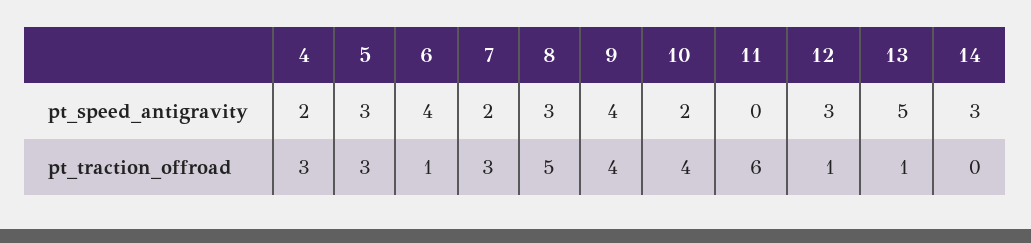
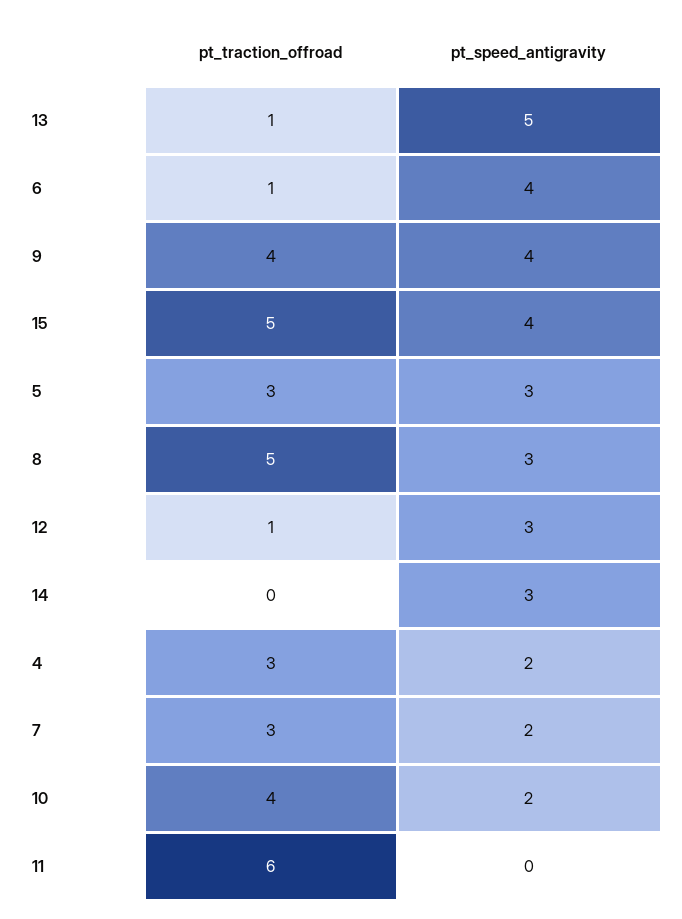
15, pt_traction_offroad: none -> 5
15, pt_speed_antigravity: none -> 4

